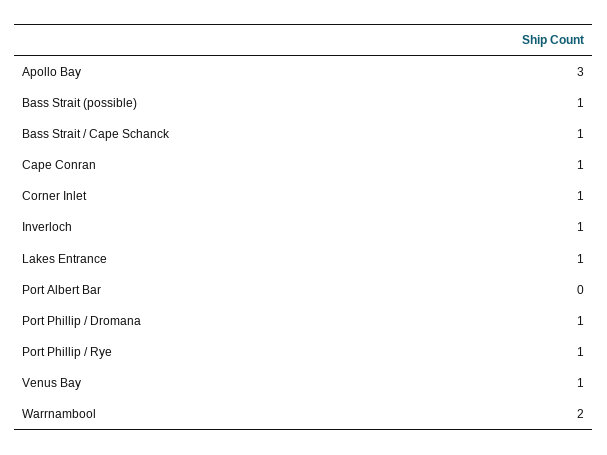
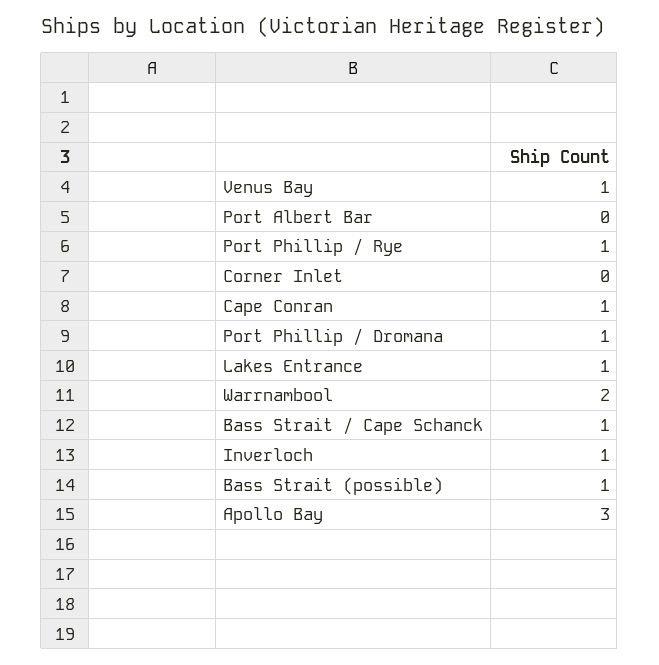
Corner Inlet: 1 -> 0

